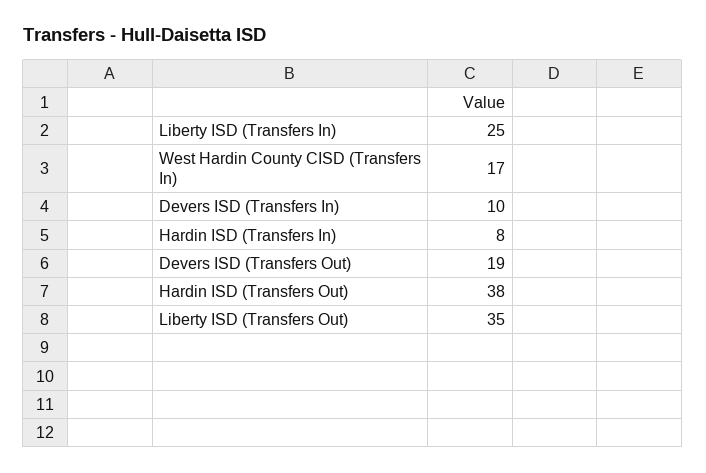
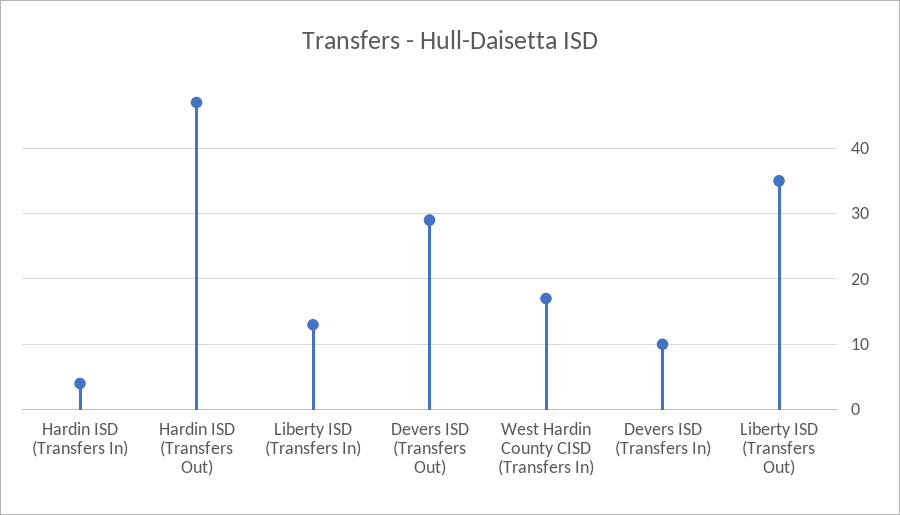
Liberty ISD (Transfers In): 25 -> 13
Hardin ISD (Transfers In): 8 -> 4
Devers ISD (Transfers Out): 19 -> 29
Hardin ISD (Transfers Out): 38 -> 47

